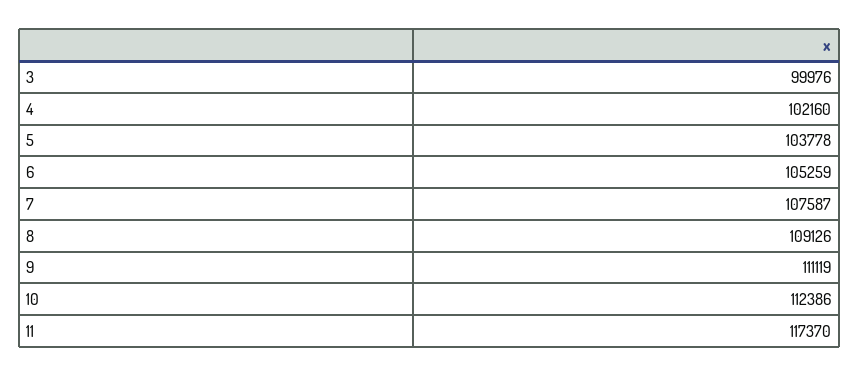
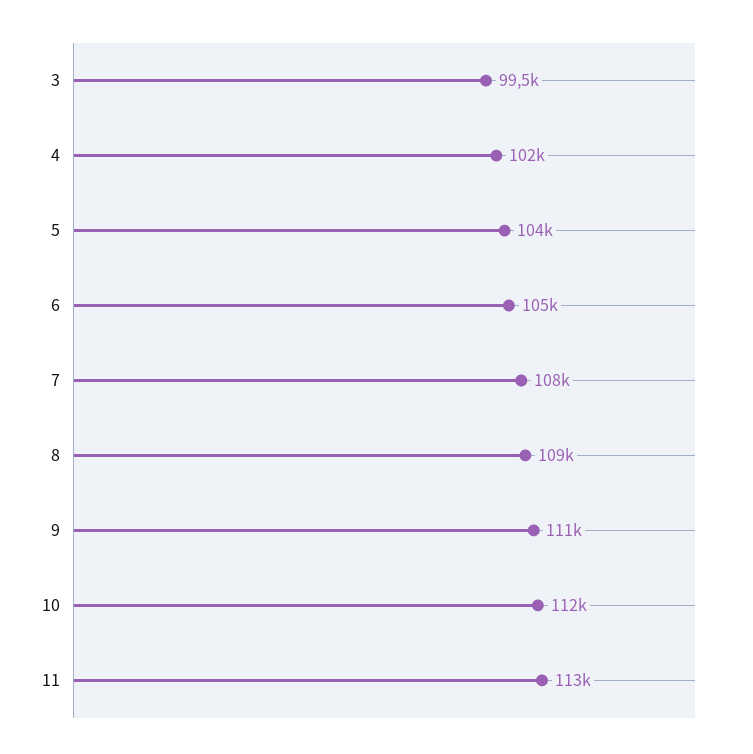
3: 99976 -> 99500
11: 117370 -> 113000

